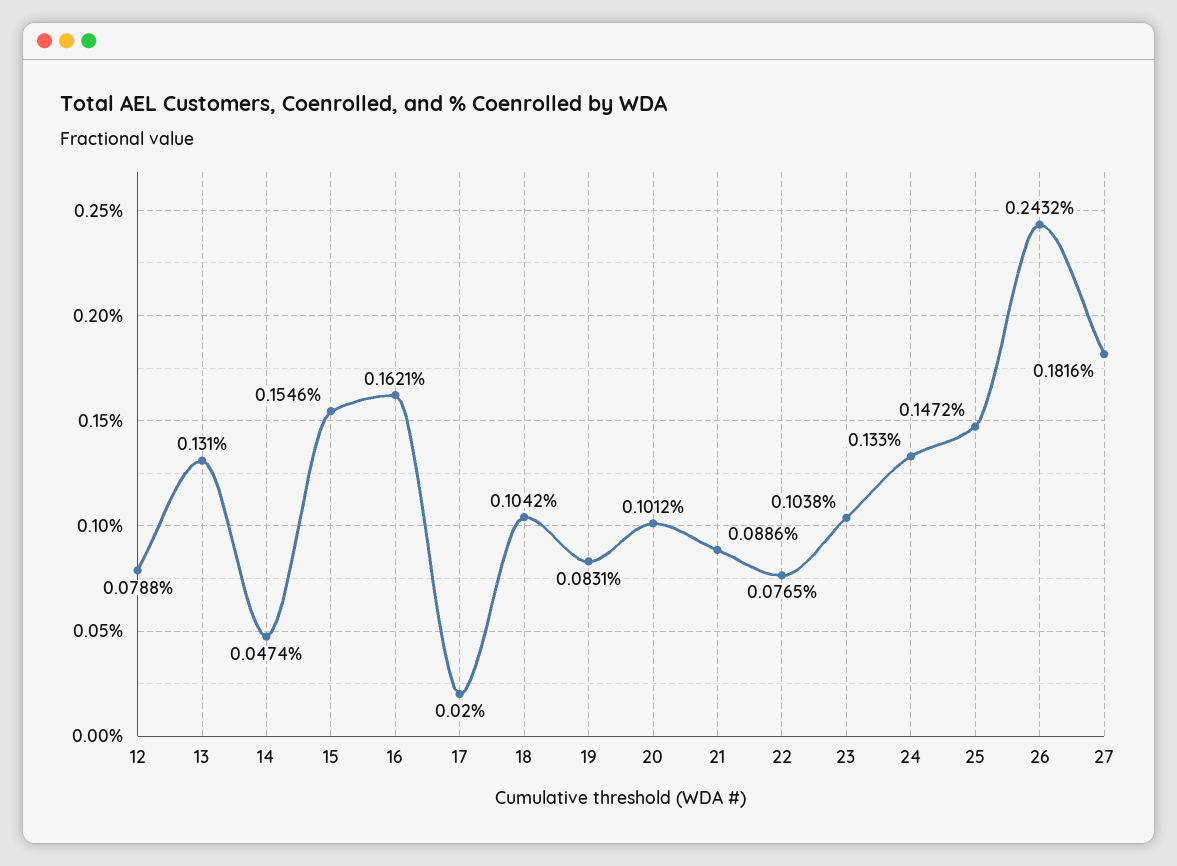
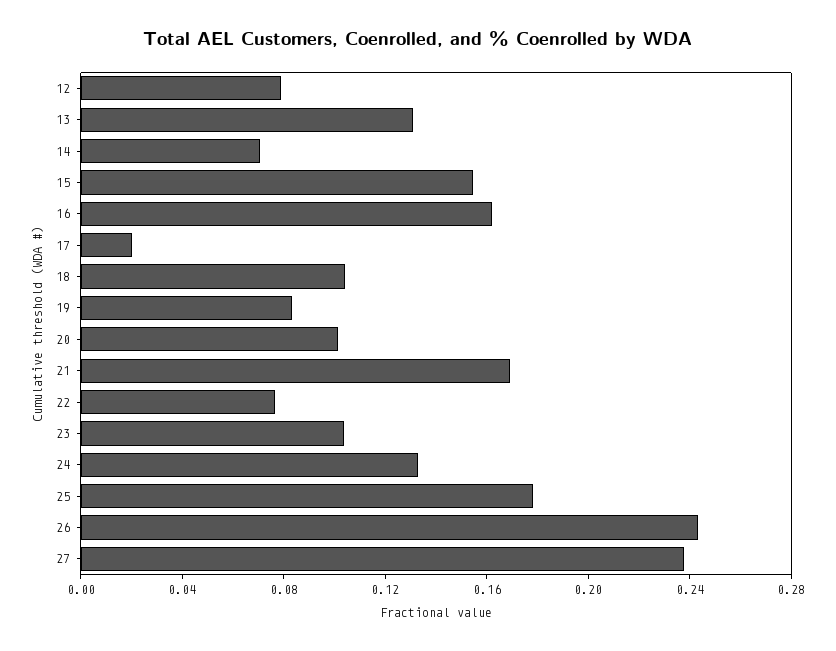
14: 0.0474 -> 0.07
21: 0.0886 -> 0.17
25: 0.1472 -> 0.18
27: 0.1816 -> 0.24

